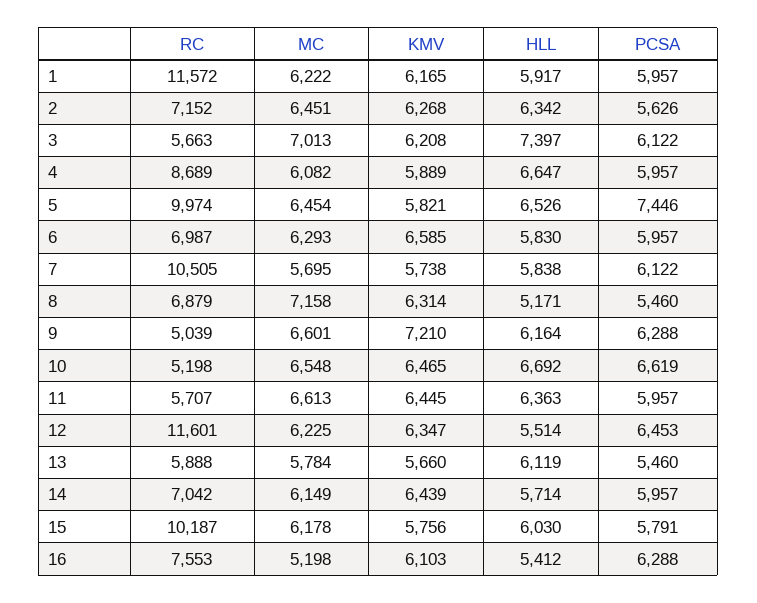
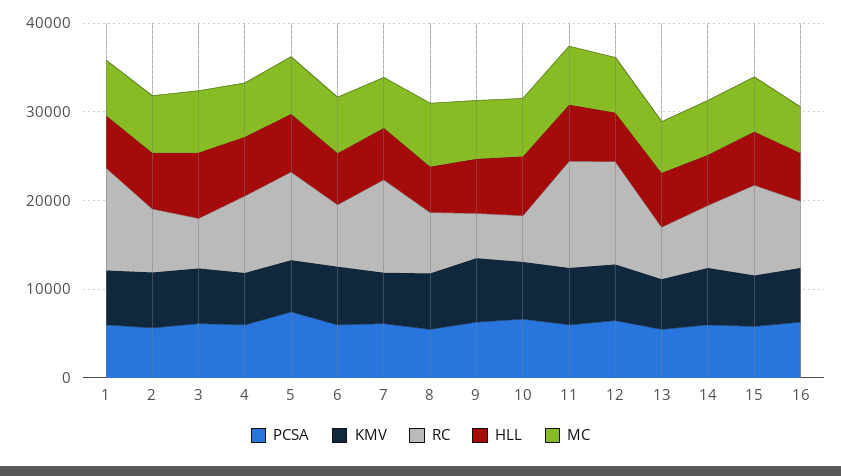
RC, 11: 5707 -> 12000

